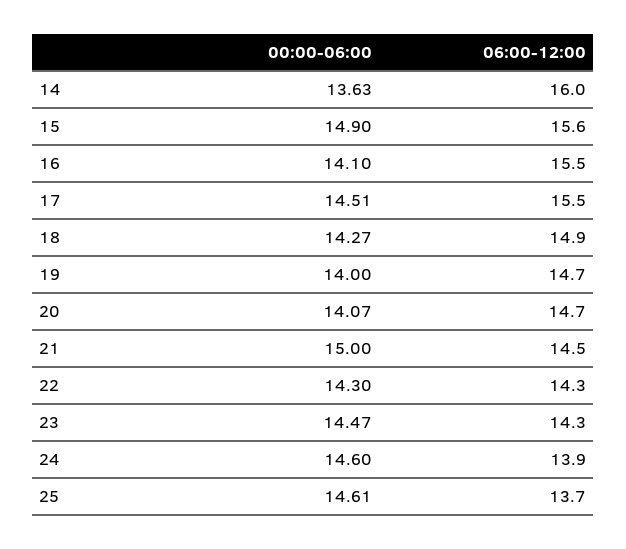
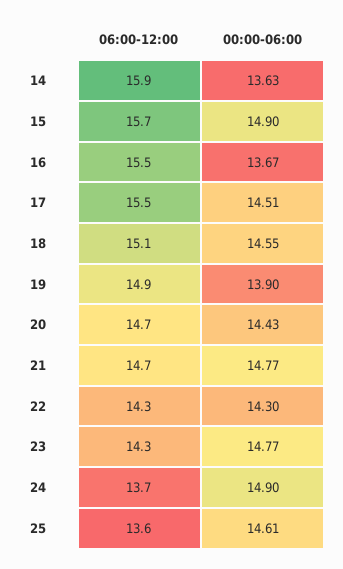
06:00-12:00, 14: 16 -> 15.9
06:00-12:00, 15: 15.6 -> 15.7
00:00-06:00, 16: 14.1 -> 13.67
00:00-06:00, 18: 14.27 -> 14.55
06:00-12:00, 18: 14.9 -> 15.1
00:00-06:00, 19: 14 -> 13.9
06:00-12:00, 19: 14.7 -> 14.9
00:00-06:00, 20: 14.07 -> 14.43
00:00-06:00, 21: 15 -> 14.77
06:00-12:00, 21: 14.5 -> 14.7
00:00-06:00, 23: 14.47 -> 14.77
00:00-06:00, 24: 14.6 -> 14.9
06:00-12:00, 24: 13.9 -> 13.7
06:00-12:00, 25: 13.7 -> 13.6

